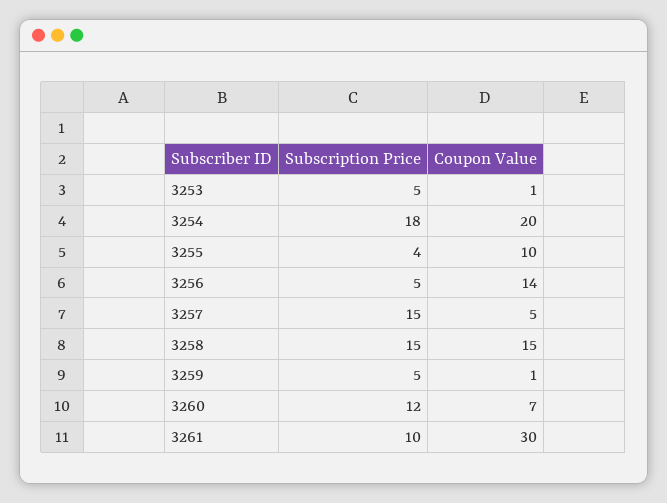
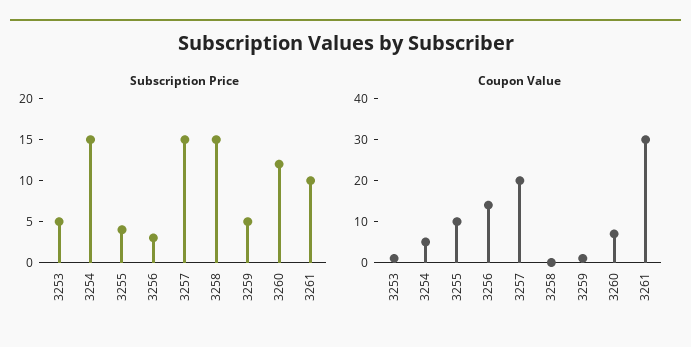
Subscription Price, 3254: 18 -> 15
Coupon Value, 3254: 20 -> 5
Subscription Price, 3256: 5 -> 3
Coupon Value, 3257: 5 -> 20
Coupon Value, 3258: 15 -> 0

